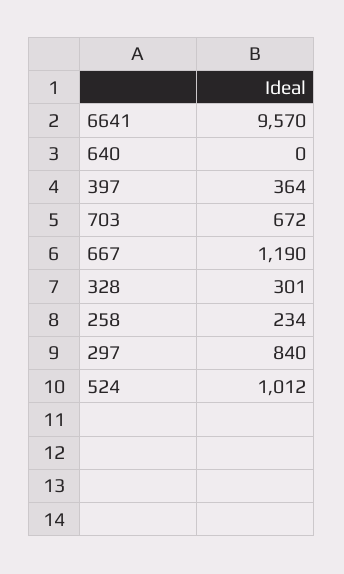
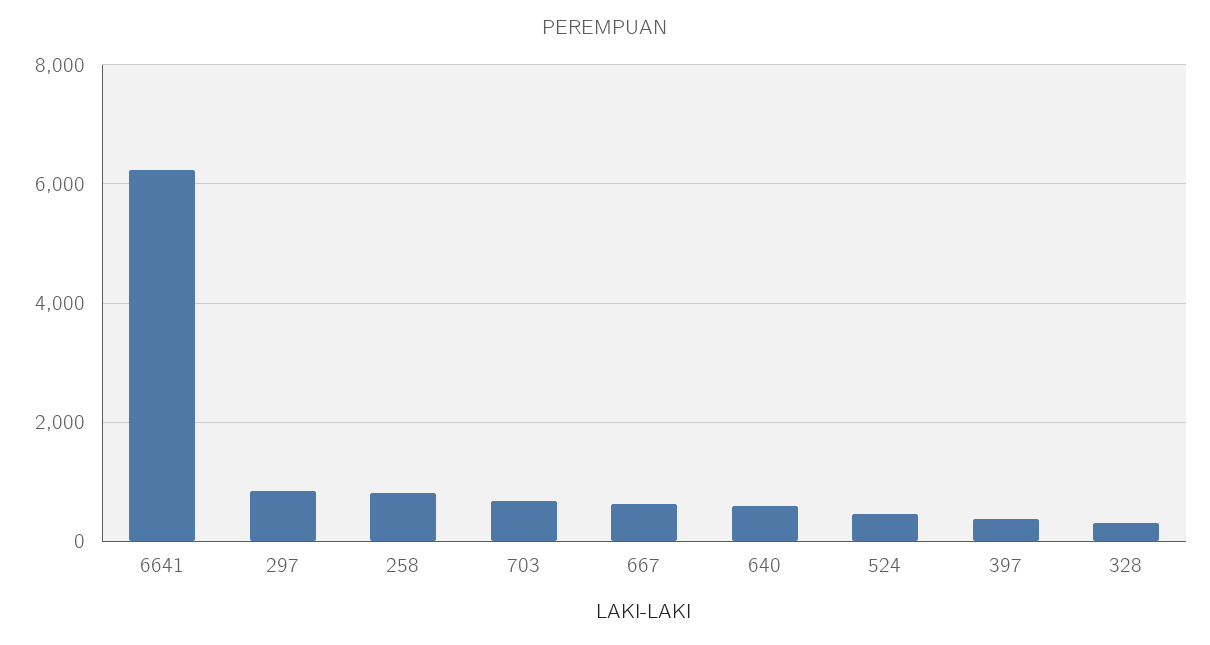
6641: 9570 -> 6200
640: 0 -> 600
667: 1190 -> 600
258: 234 -> 800
524: 1012 -> 400

